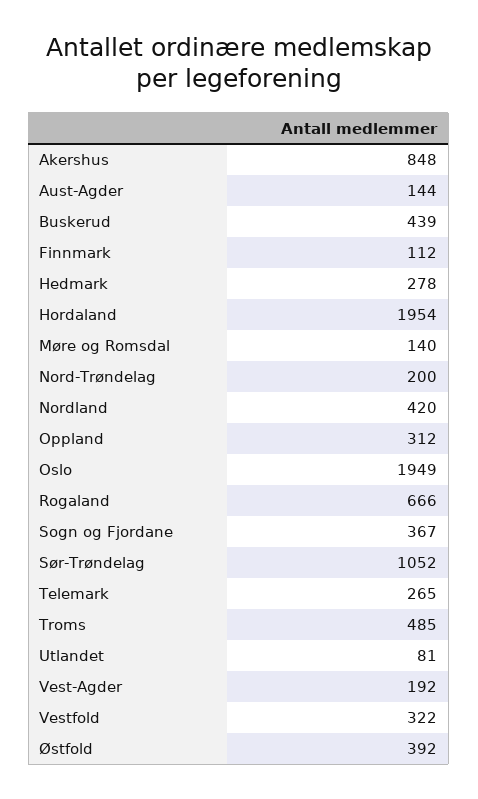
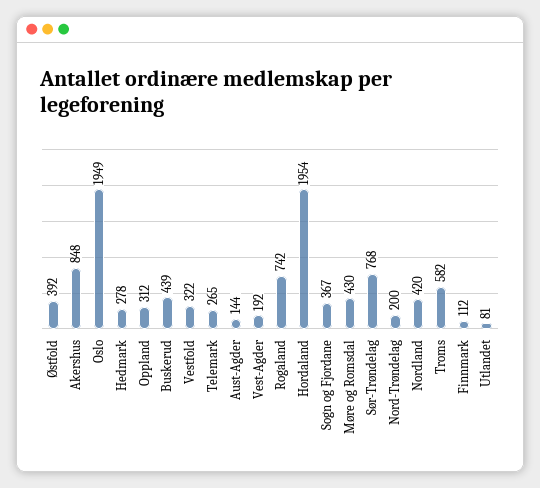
Møre og Romsdal: 140 -> 430
Rogaland: 666 -> 742
Sør-Trøndelag: 1052 -> 768
Troms: 485 -> 582

